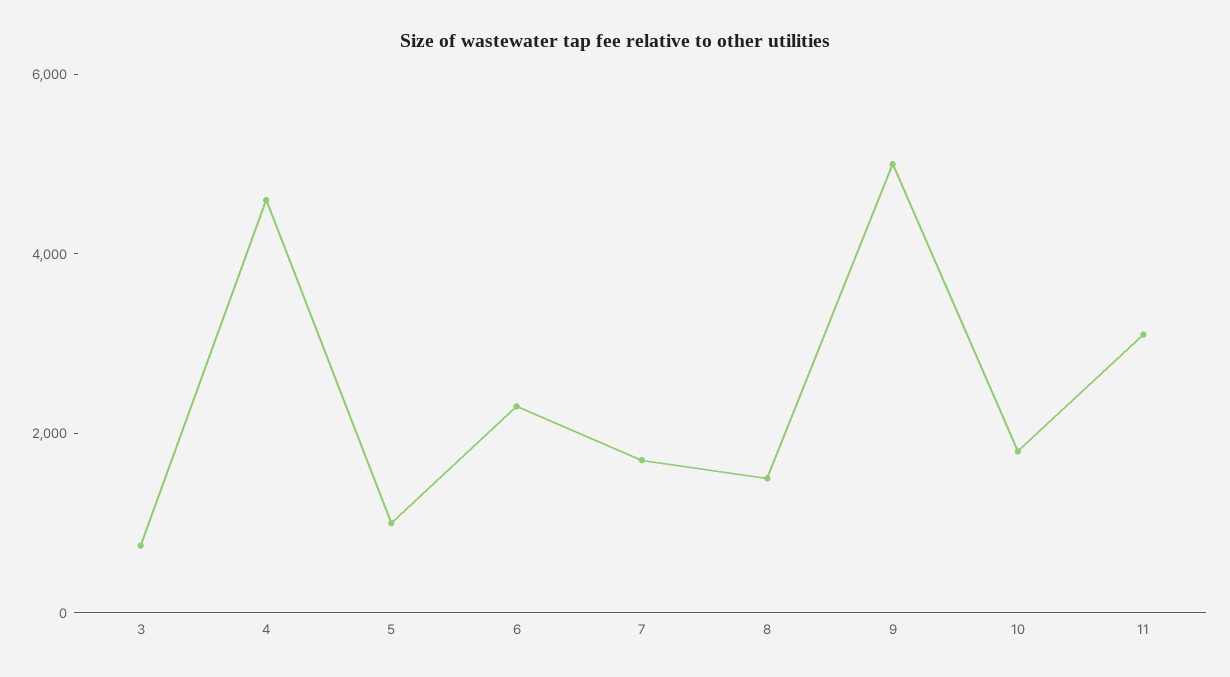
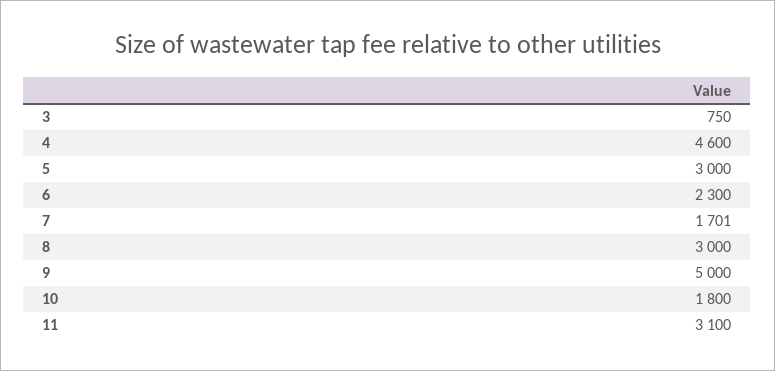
5: 1000 -> 3000
8: 1500 -> 3000

